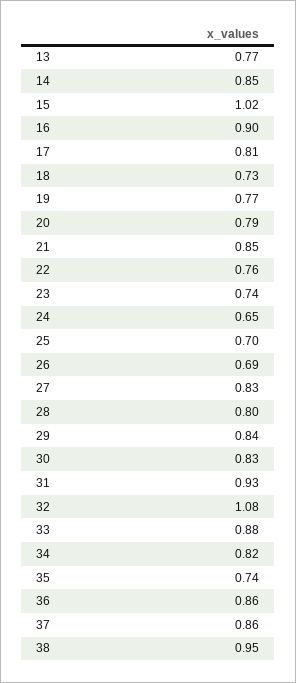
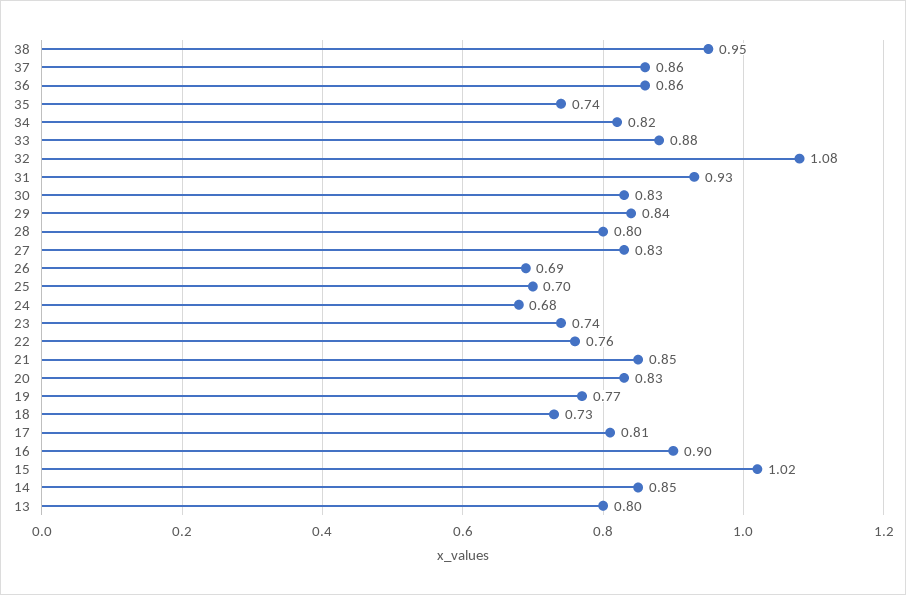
13: 0.77 -> 0.8
20: 0.79 -> 0.83
24: 0.65 -> 0.68

